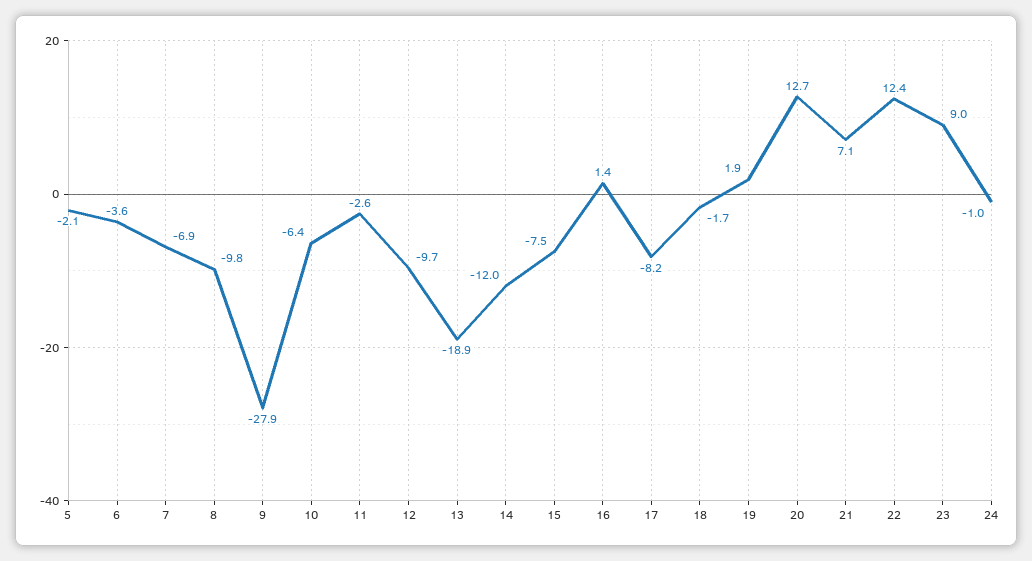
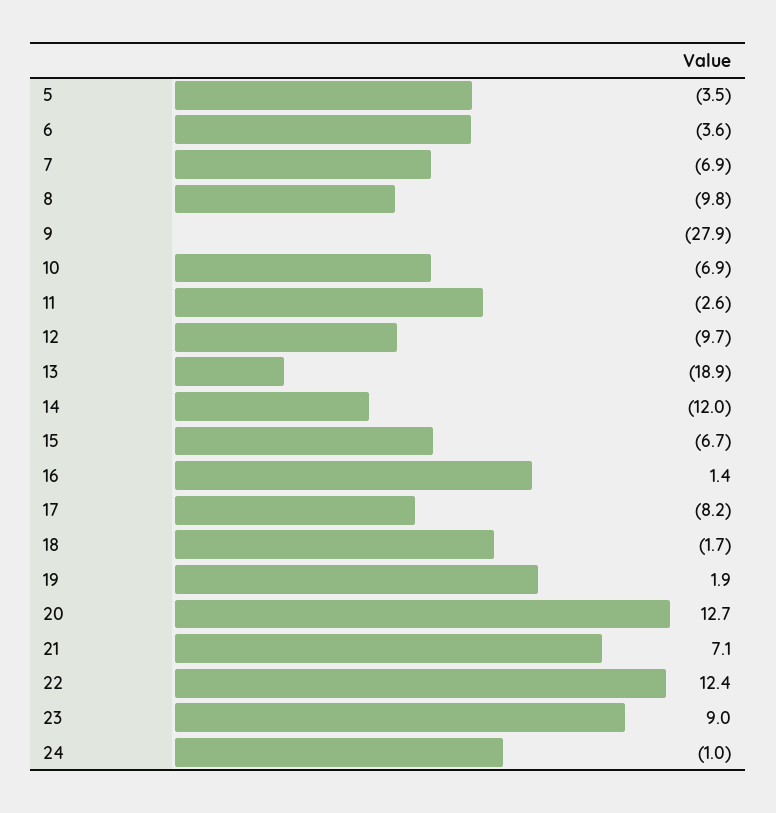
5: -2.1 -> -3.5
10: -6.4 -> -6.9
15: -7.5 -> -6.7

